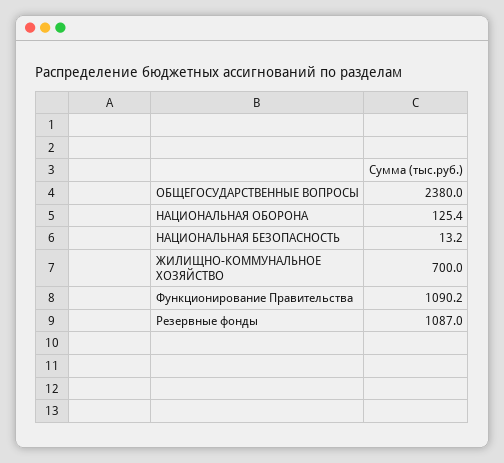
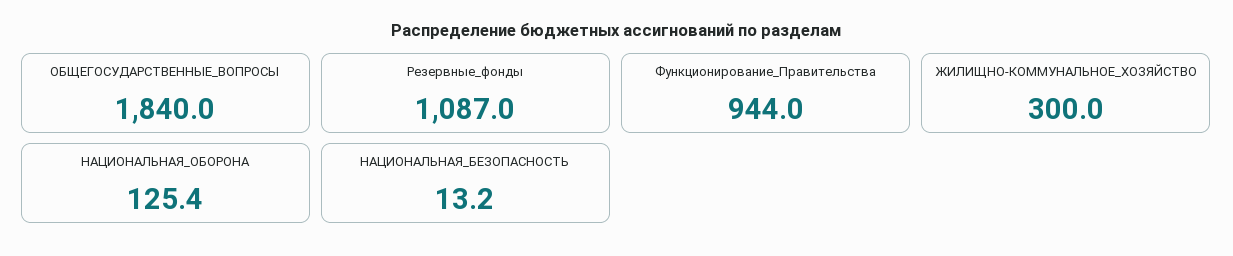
ОБЩЕГОСУДАРСТВЕННЫЕ ВОПРОСЫ: 2380 -> 1840
ЖИЛИЩНО-КОММУНАЛЬНОЕ ХОЗЯЙСТВО: 700 -> 300
Функционирование Правительства: 1090.2 -> 944

